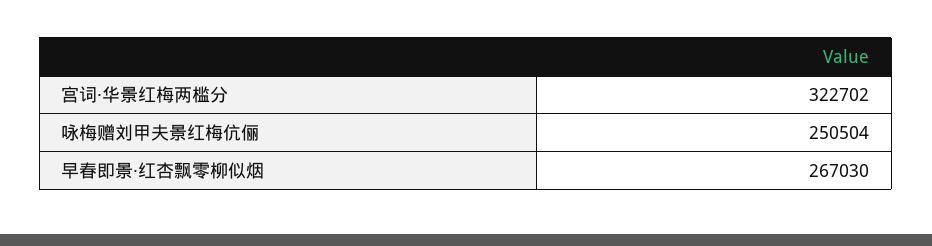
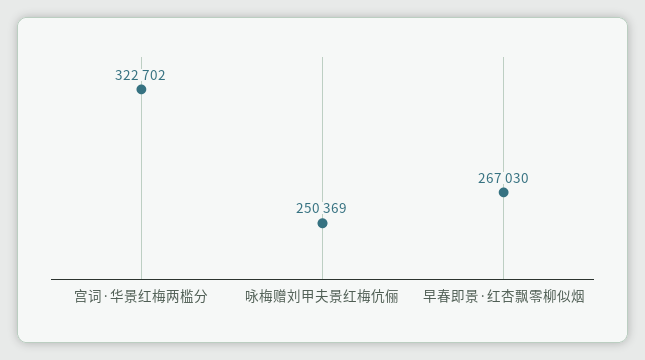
咏梅赠刘甲夫景红梅伉俪: 250504 -> 250369

